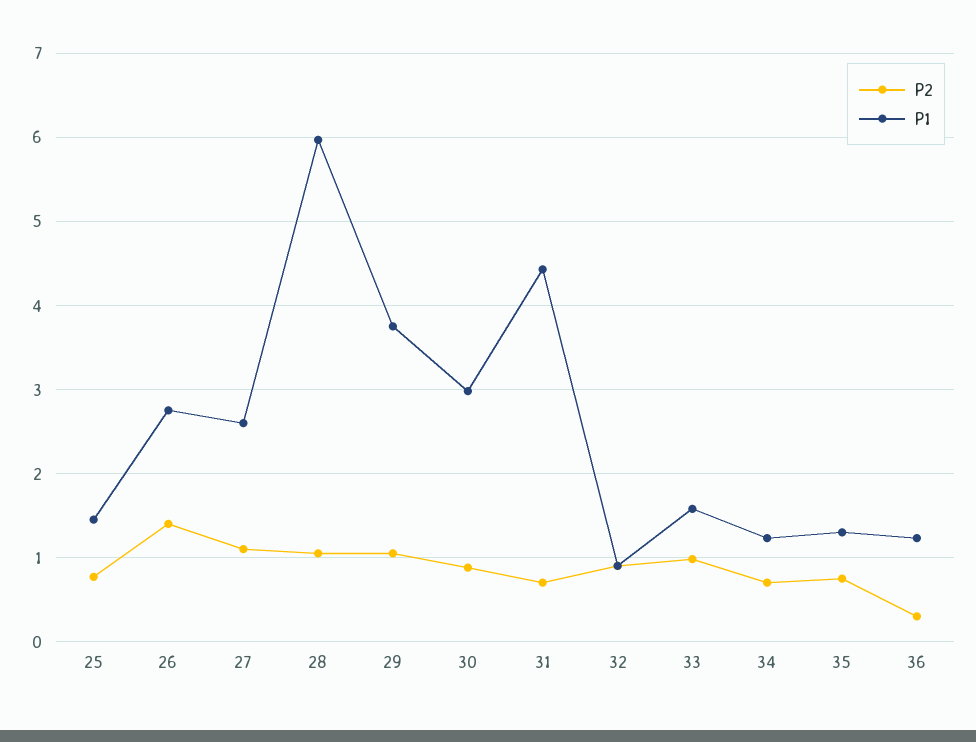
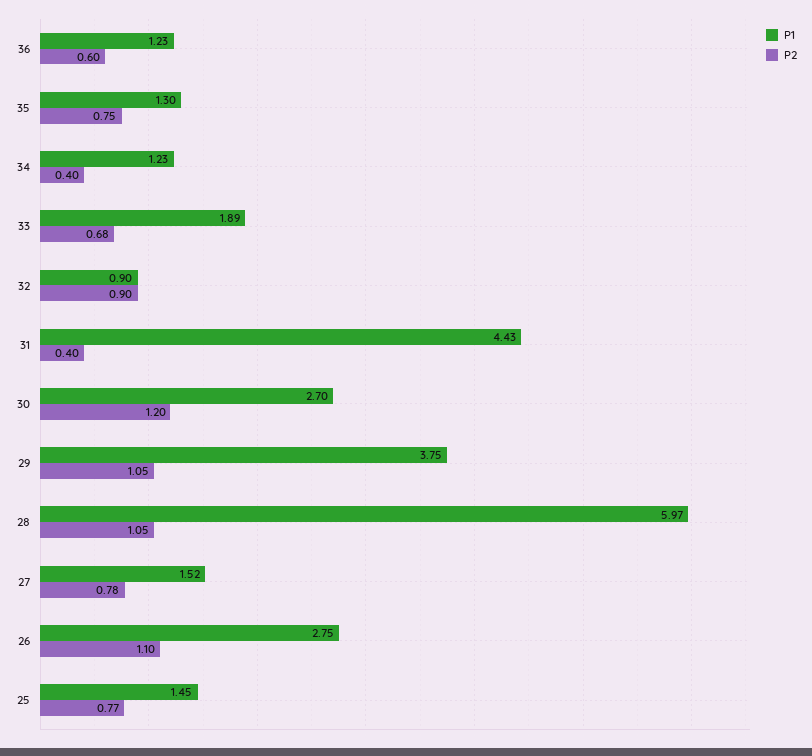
P2, 26: 1.4 -> 1.1
P2, 27: 1.1 -> 0.78
P1, 27: 2.6 -> 1.52
P2, 30: 0.9 -> 1.2
P1, 30: 3 -> 2.7
P2, 31: 0.7 -> 0.4
P2, 33: 1 -> 0.68
P1, 33: 1.6 -> 1.89
P2, 34: 0.7 -> 0.4
P2, 36: 0.3 -> 0.6

